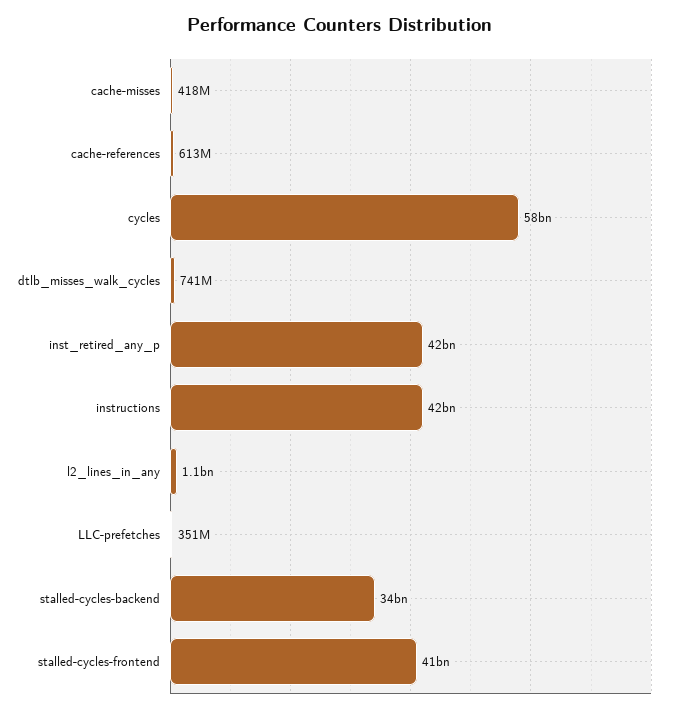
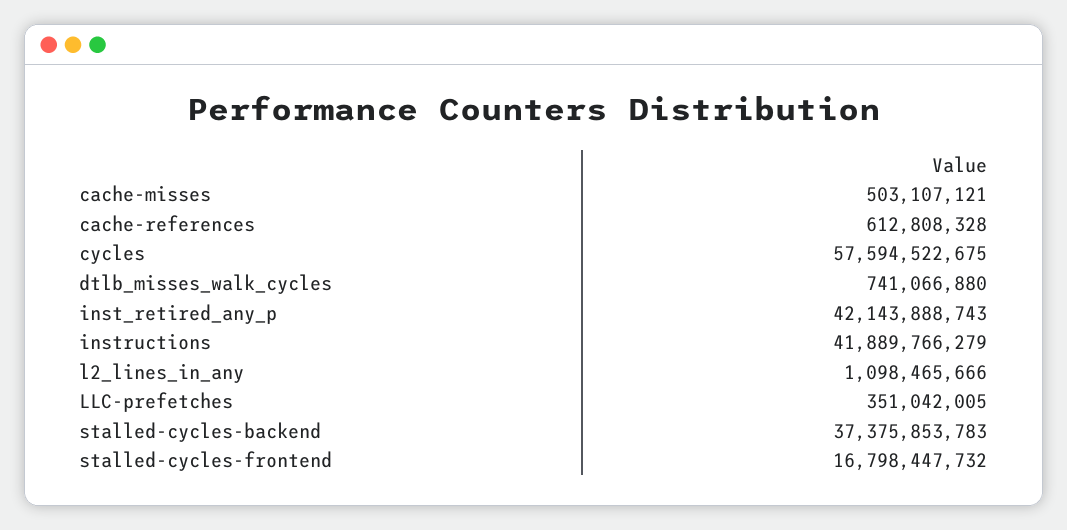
cache-misses: 418000000 -> 503107121
stalled-cycles-backend: 34000000000 -> 37375853783
stalled-cycles-frontend: 41000000000 -> 16798447732

